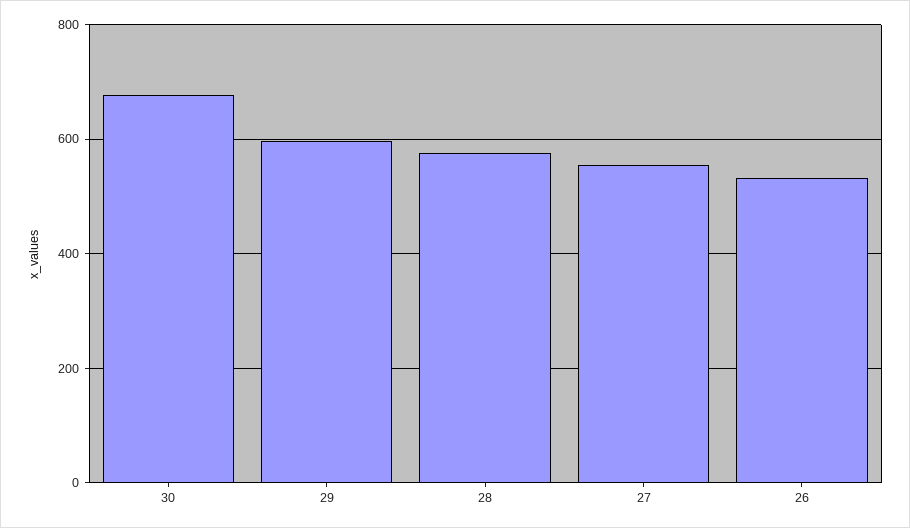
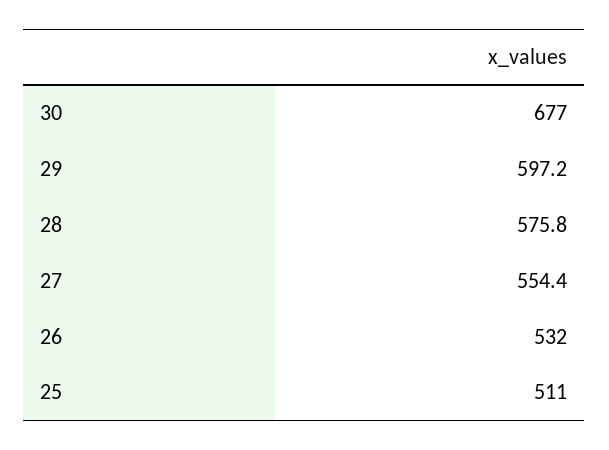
25: none -> 511

